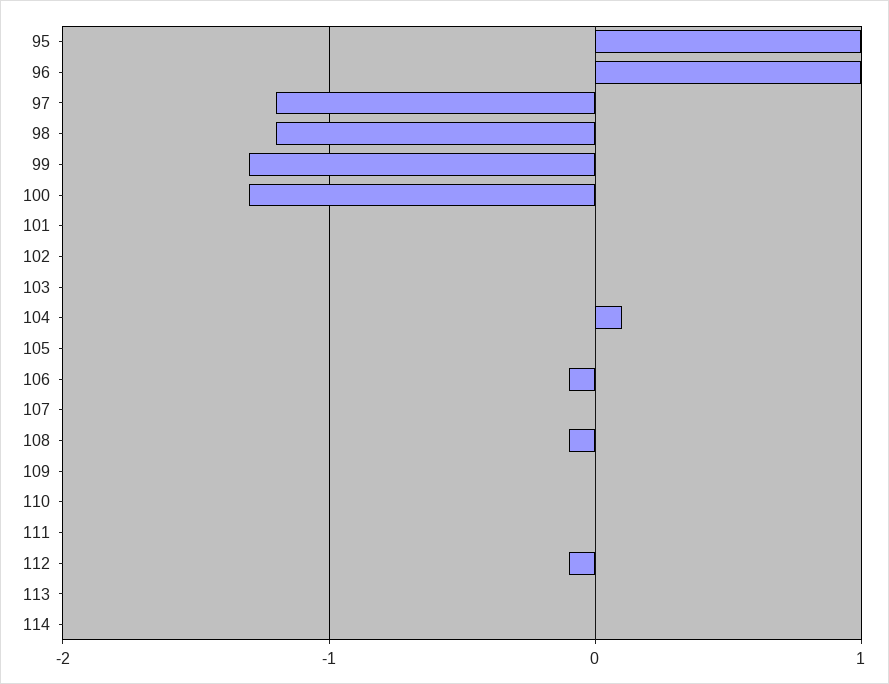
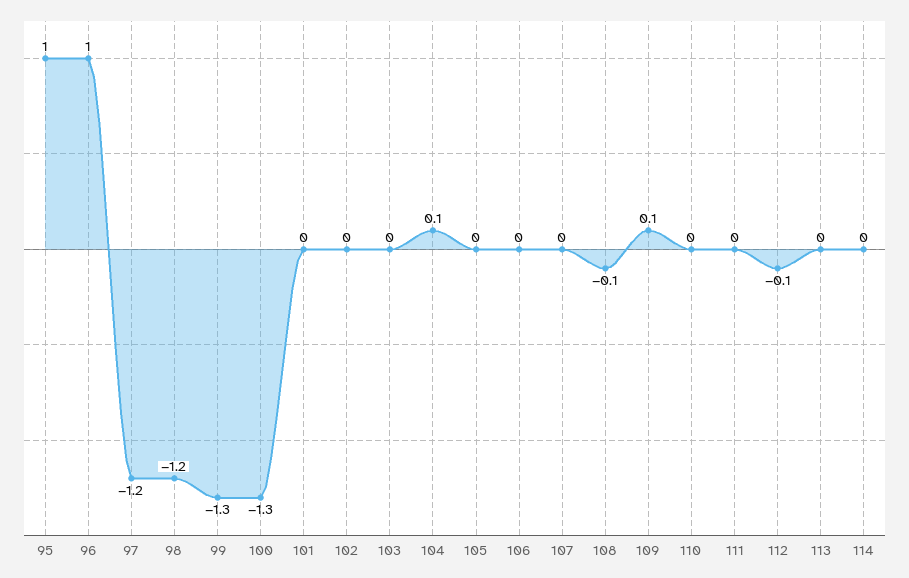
106: -0.1 -> 0
109: 0 -> 0.1

